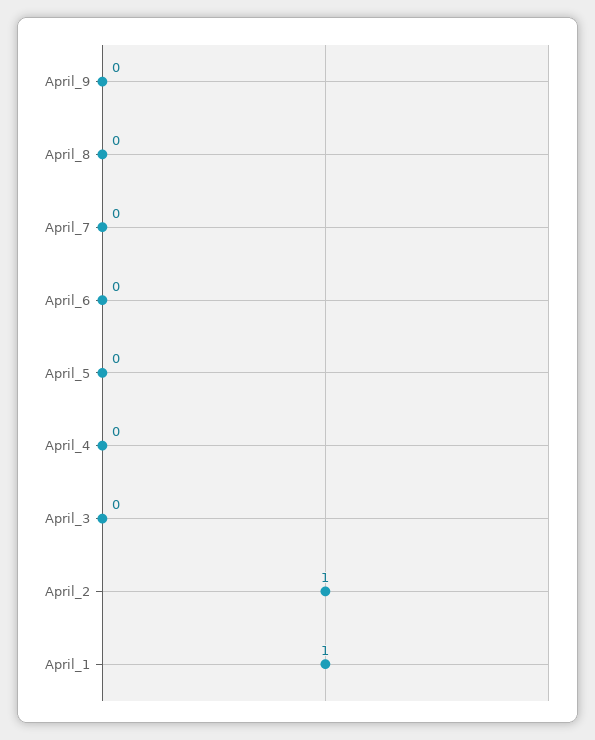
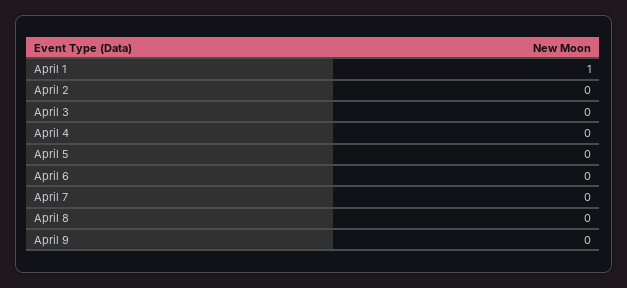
April_2: 1 -> 0

